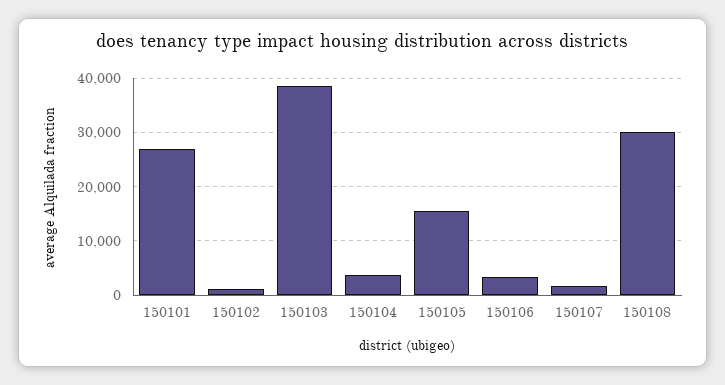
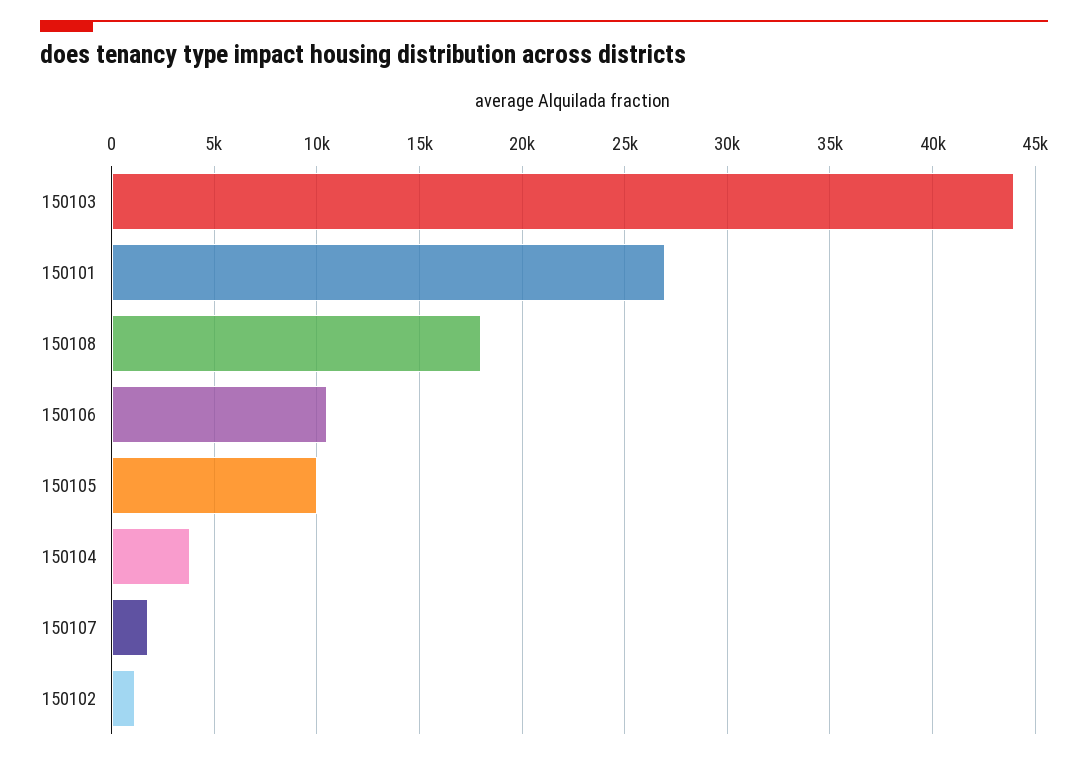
150103: 38000 -> 44000
150105: 16000 -> 10000
150106: 4000 -> 10500
150108: 30000 -> 18000

